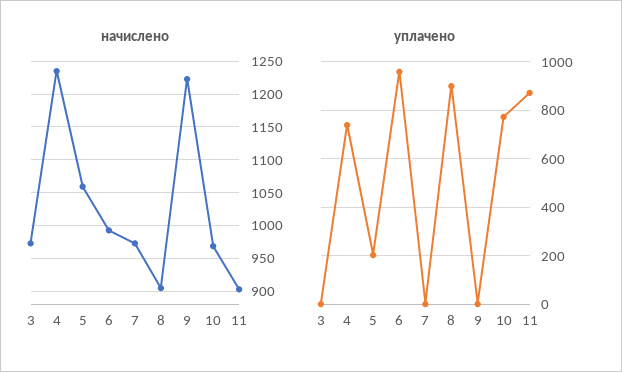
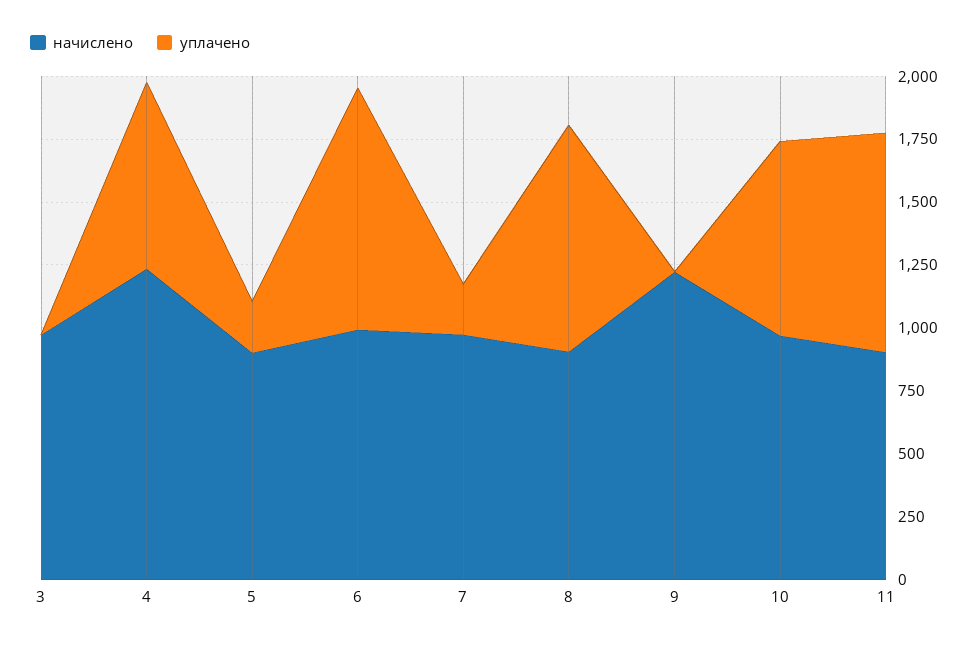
начислено, 5: 1060 -> 900
уплачено, 7: 0 -> 200

